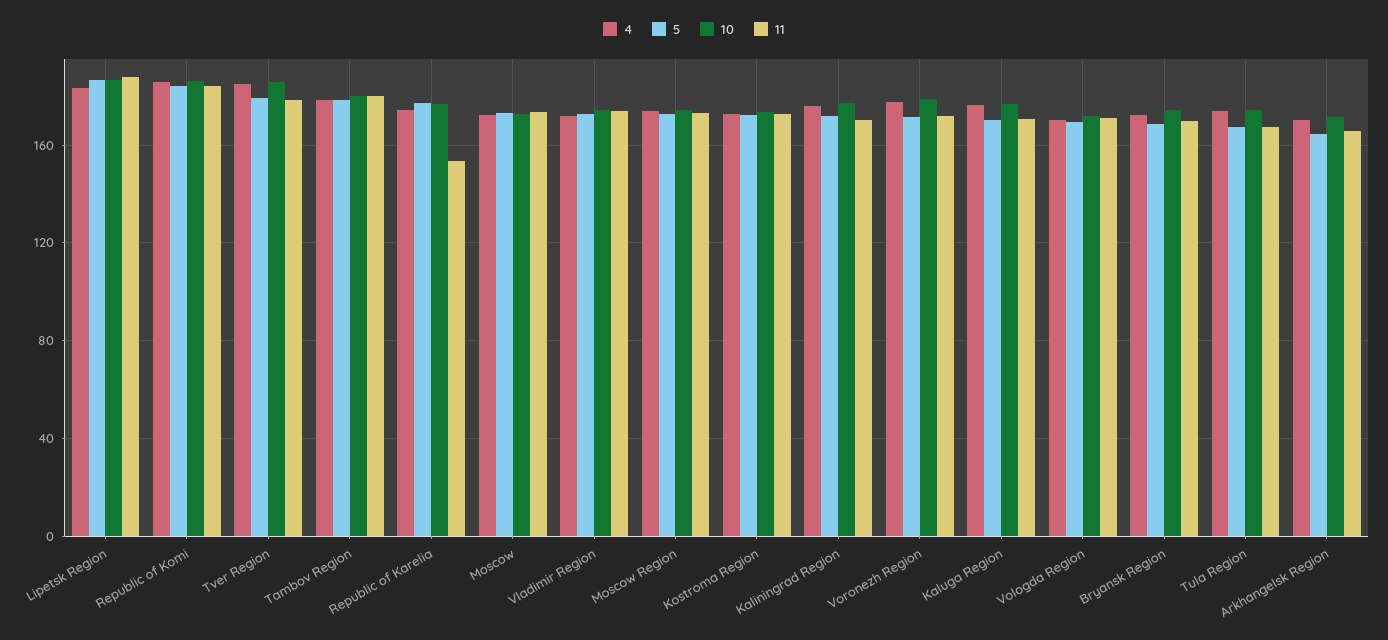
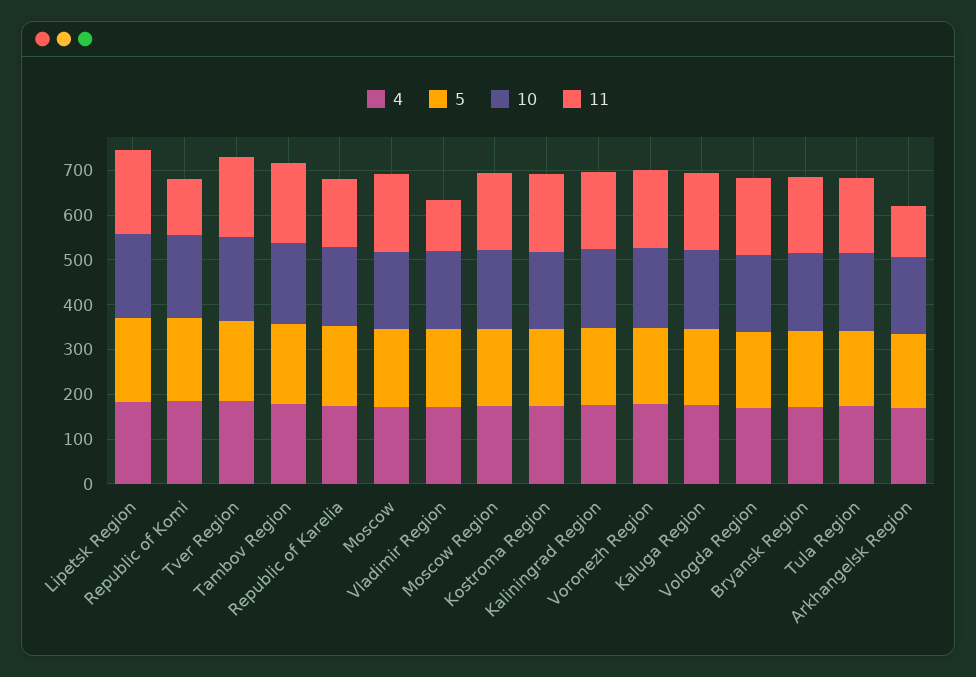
11, Republic of Komi: 185 -> 120
11, Vladimir Region: 175 -> 120
11, Arkhangelsk Region: 165 -> 120

